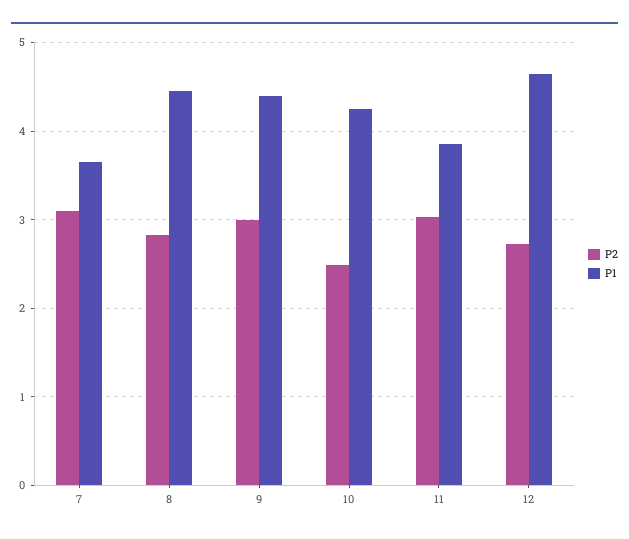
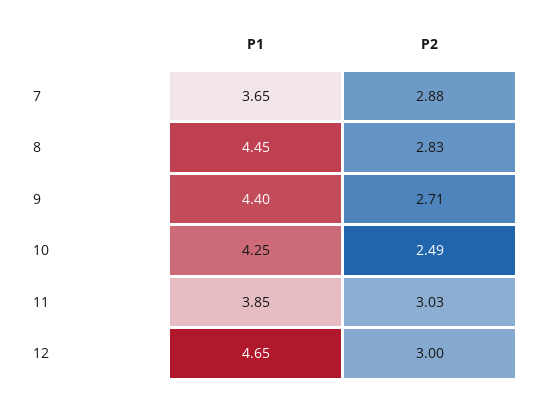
P2, 7: 3.1 -> 2.88
P2, 9: 3 -> 2.71
P2, 12: 2.7 -> 3

